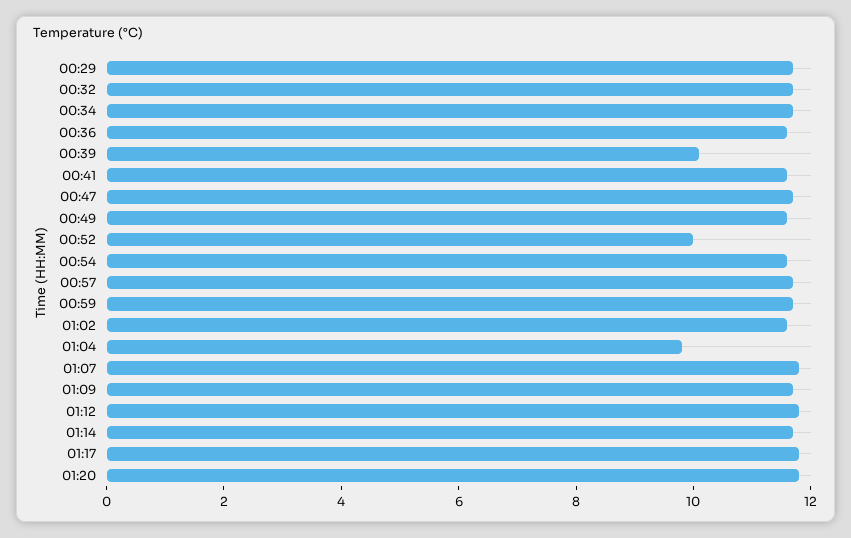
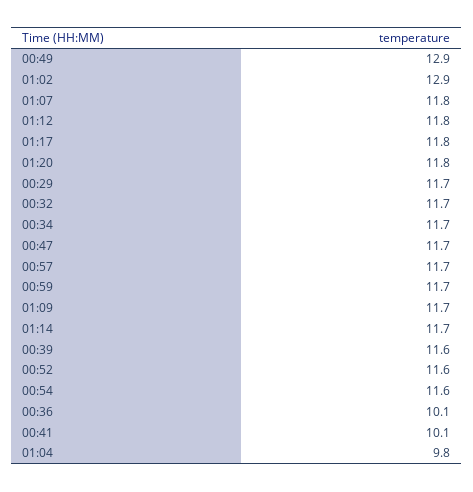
00:36: 11.5 -> 10.1
00:39: 10 -> 11.6
00:41: 11.5 -> 10.1
00:49: 11.5 -> 12.9
00:52: 10 -> 11.6
01:02: 11.5 -> 12.9

